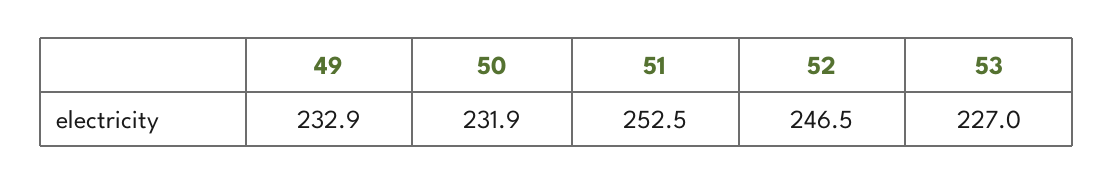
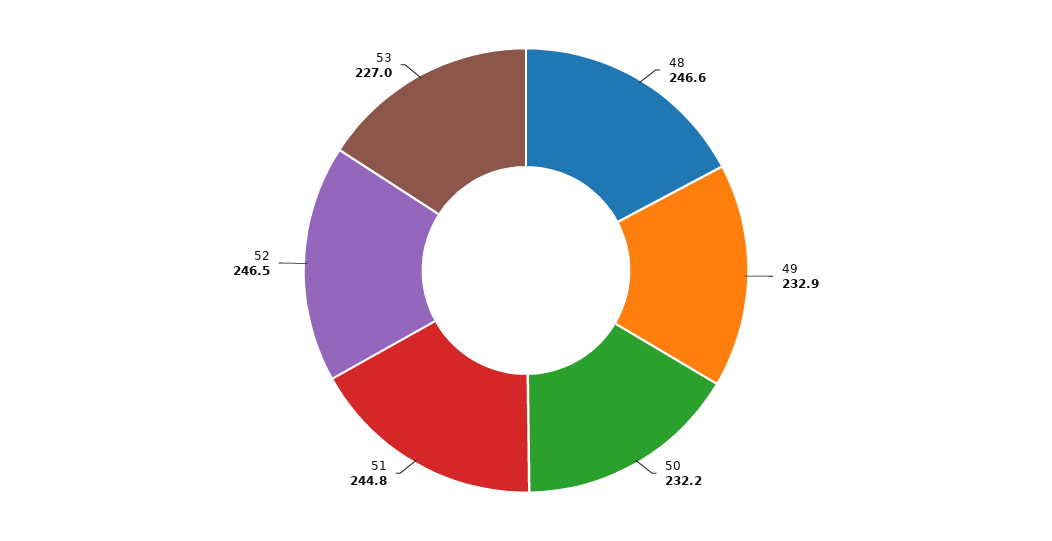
50: 231.9 -> 232.2
51: 252.5 -> 244.8
48: none -> 246.6

